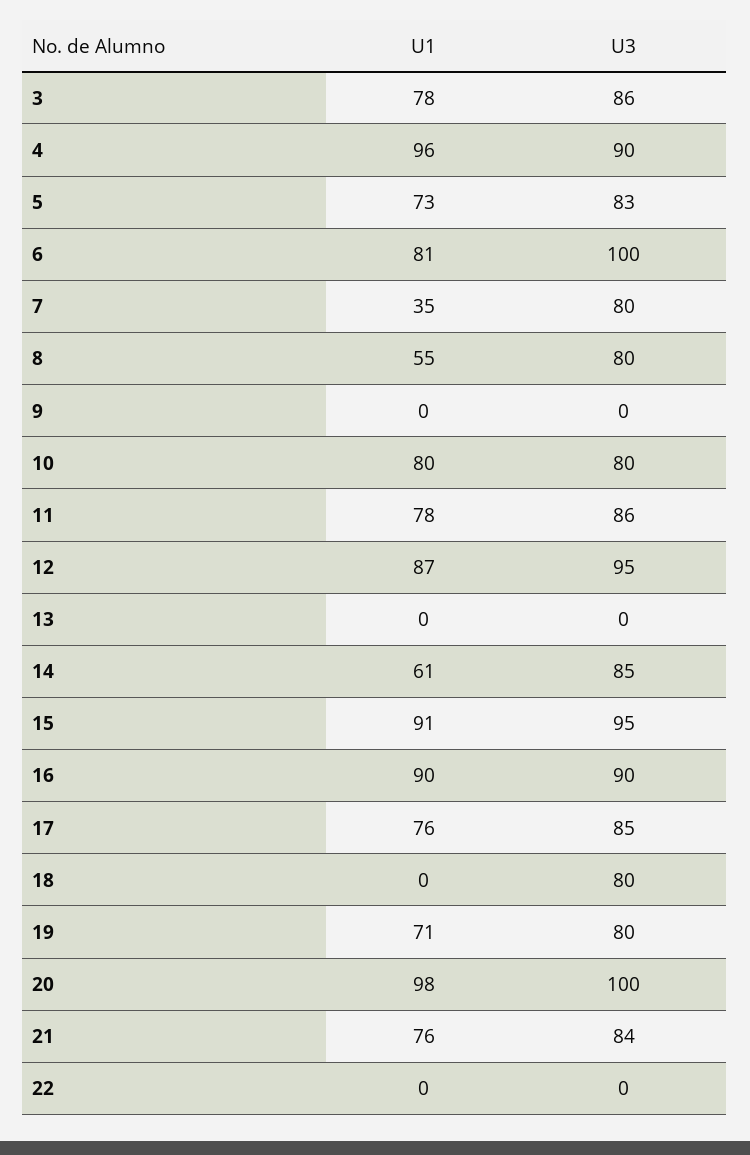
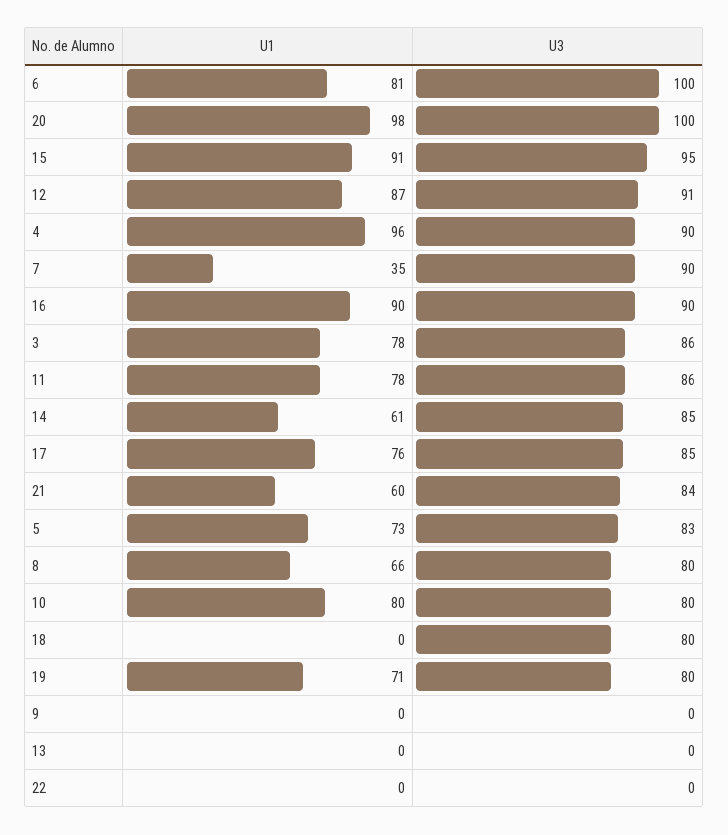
U3, 7: 80 -> 90
U1, 8: 55 -> 66
U3, 12: 95 -> 91
U1, 21: 76 -> 60

